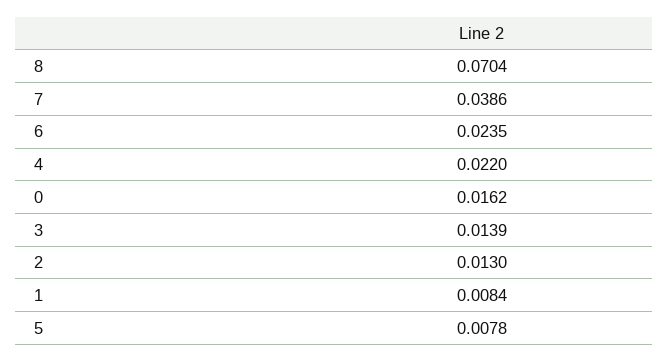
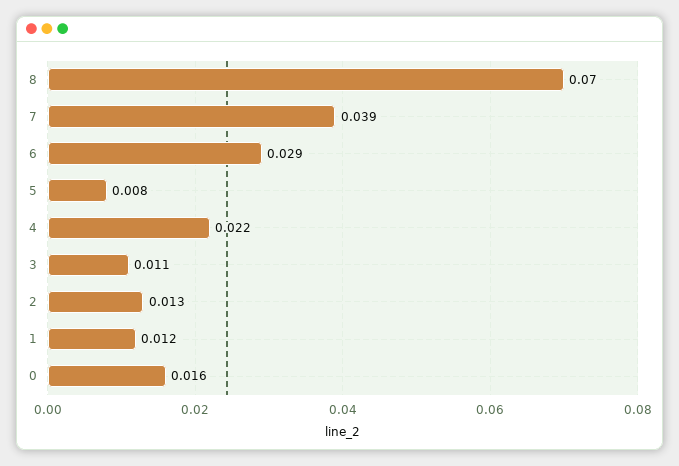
6: 0.0235 -> 0.029
3: 0.0139 -> 0.011
1: 0.0084 -> 0.012

